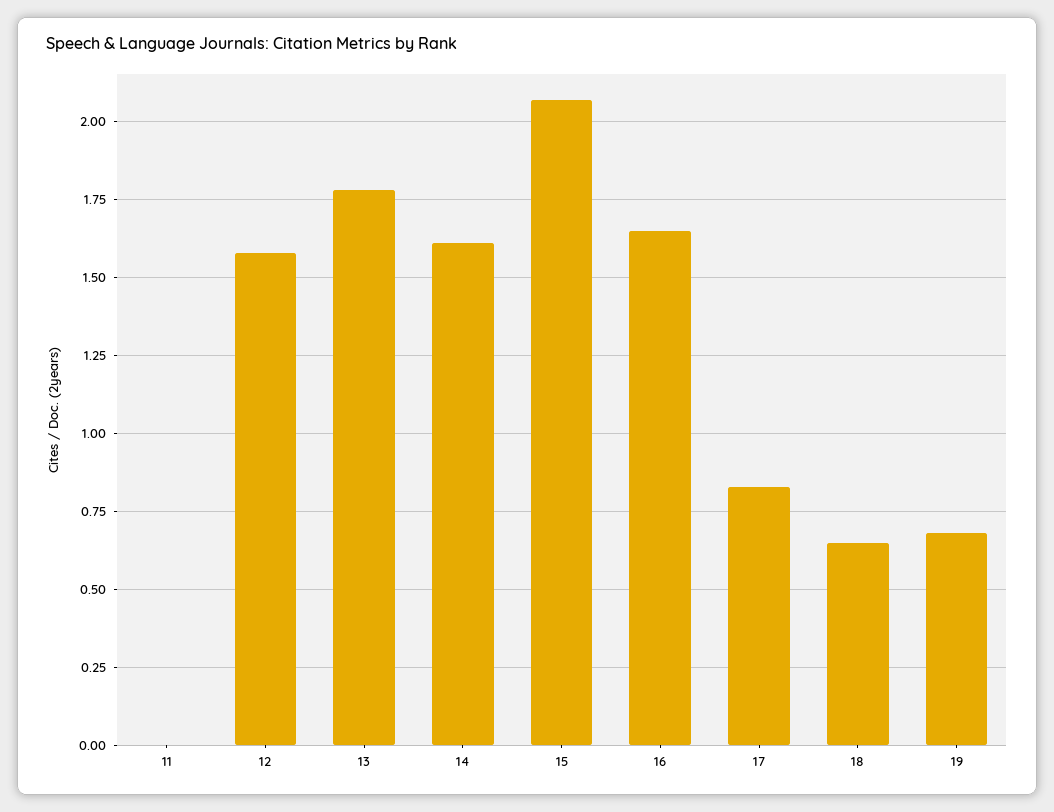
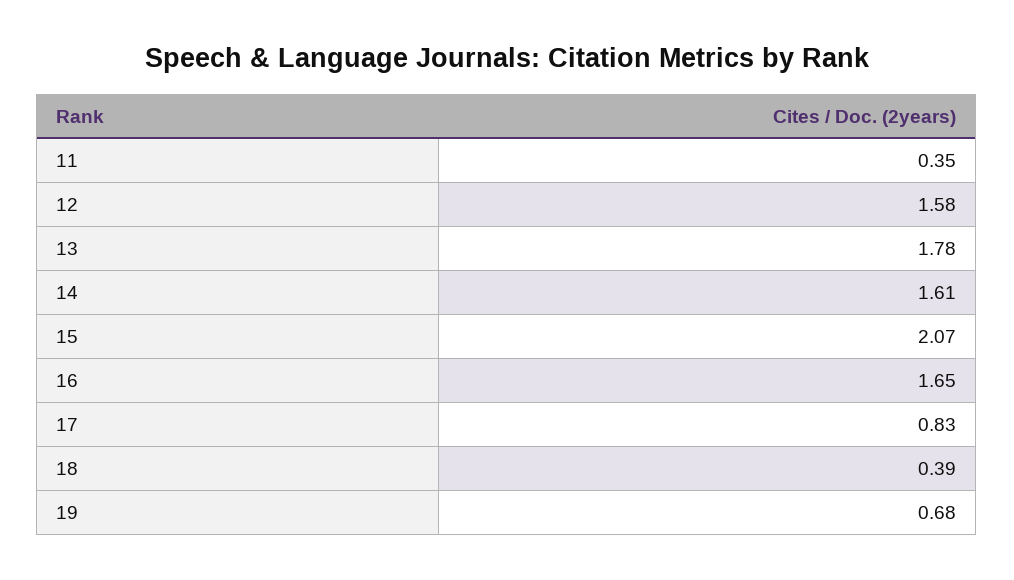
11: 0 -> 0.35
18: 0.65 -> 0.39

